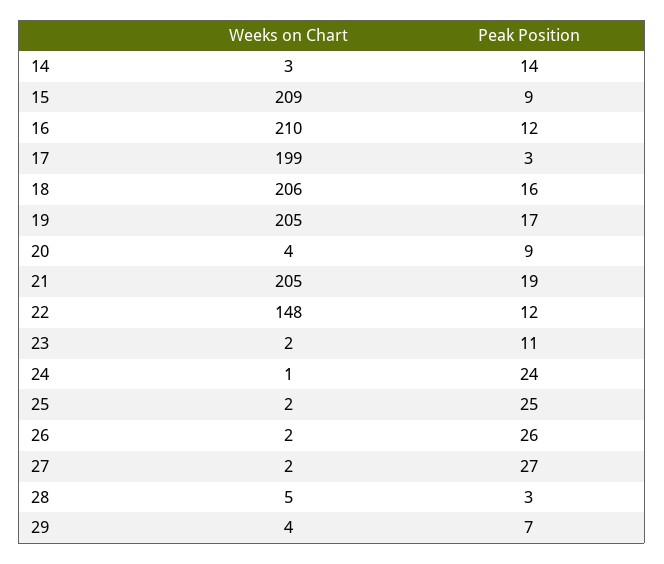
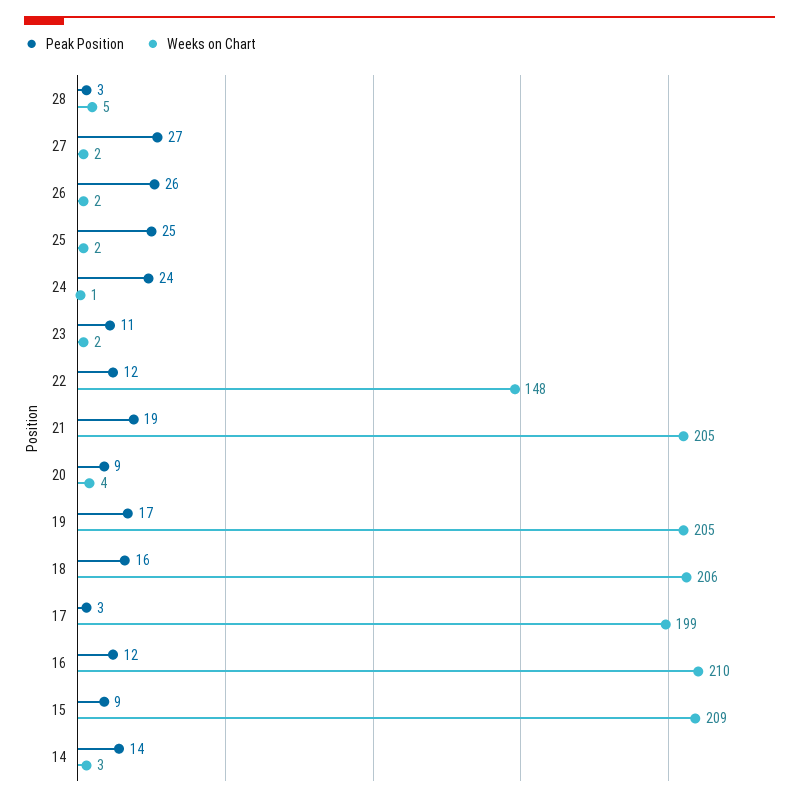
Weeks on Chart, 29: 4 -> none
Peak Position, 29: 7 -> none

